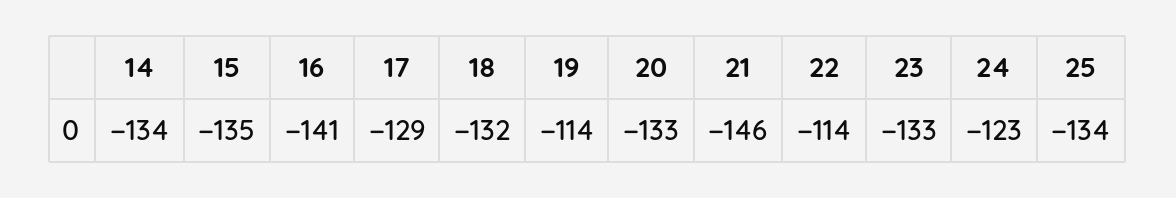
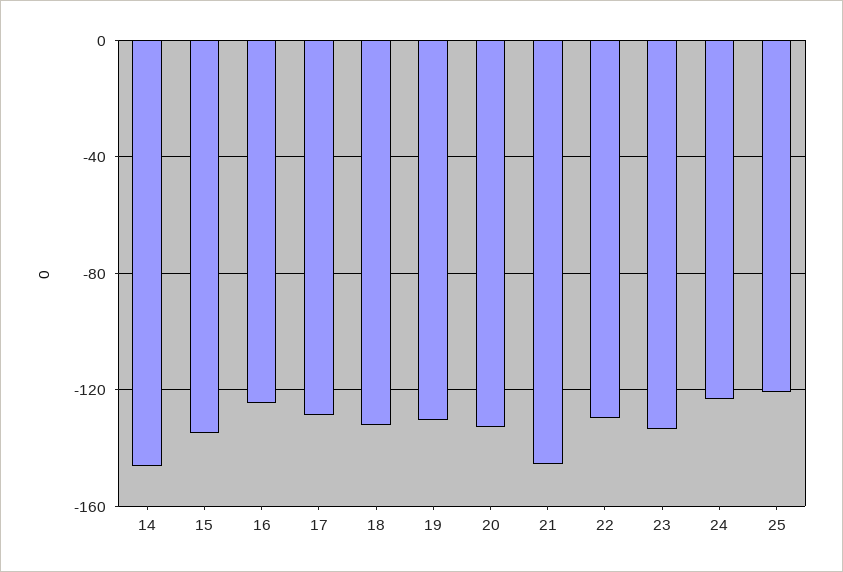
14: -134 -> -145
16: -141 -> -125
19: -114 -> -130
22: -114 -> -130
25: -134 -> -120

